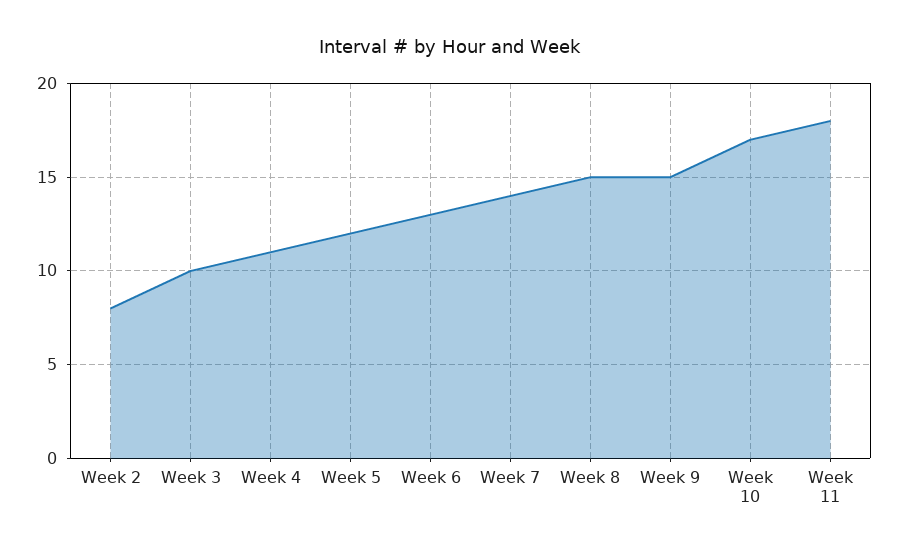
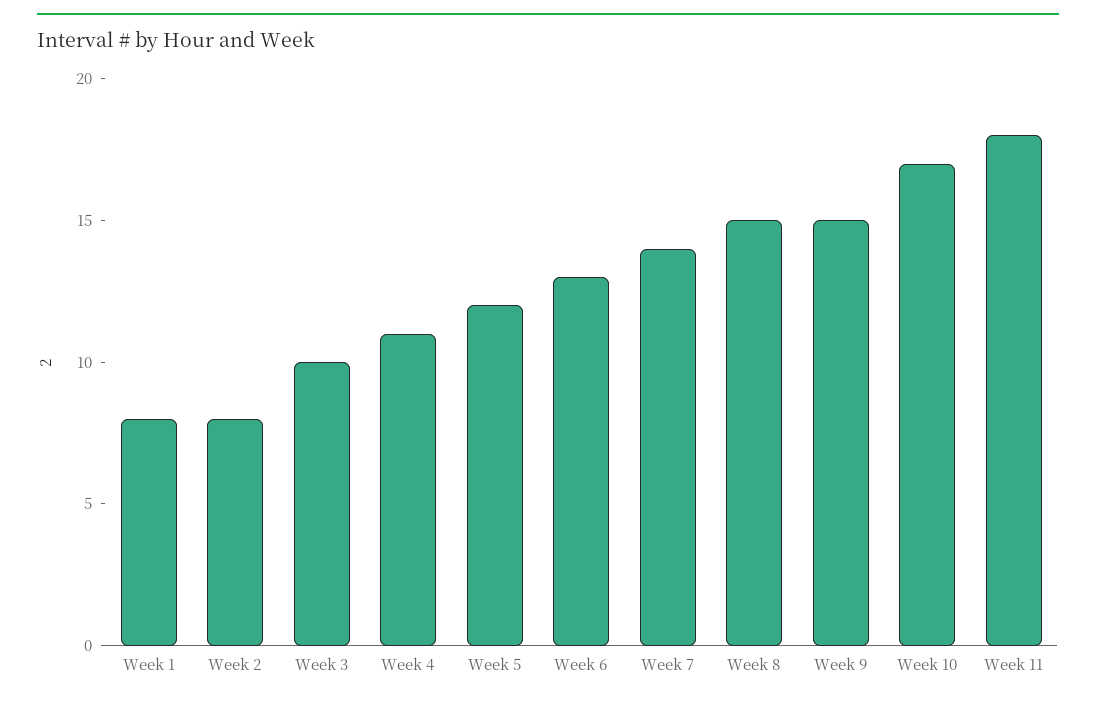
Week 1: none -> 8

